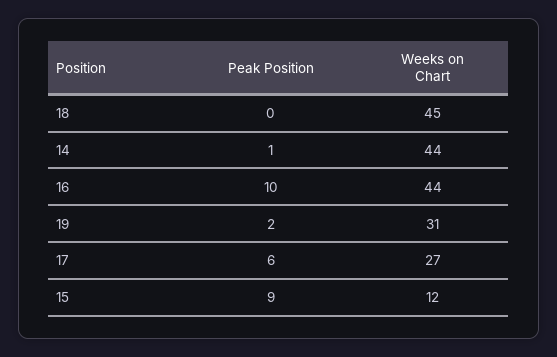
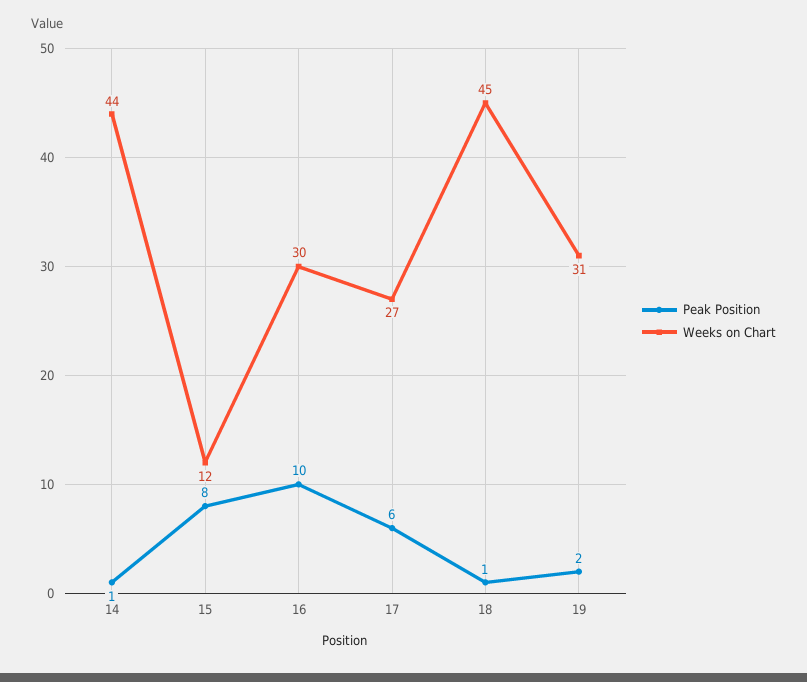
Peak Position, 18: 0 -> 1
Weeks on Chart, 16: 44 -> 30
Peak Position, 15: 9 -> 8

